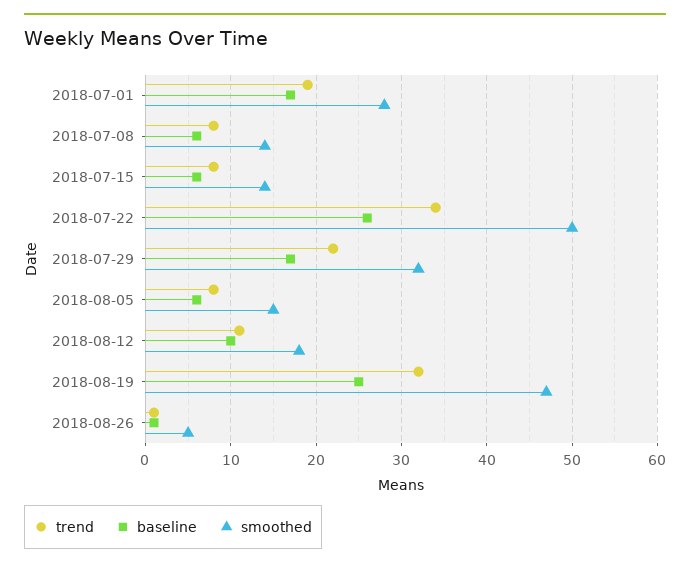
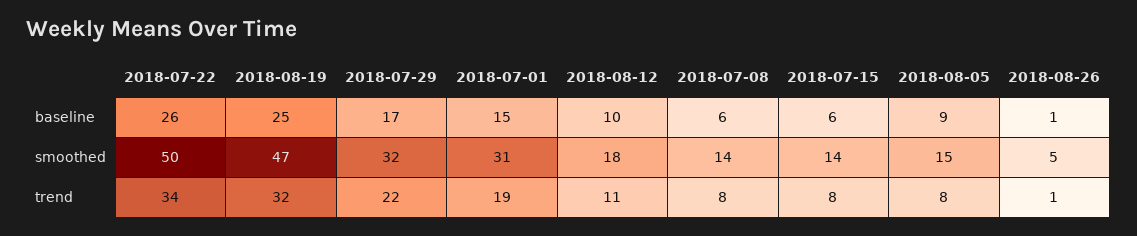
baseline, 2018-07-01: 17 -> 15
smoothed, 2018-07-01: 28 -> 31
baseline, 2018-08-05: 6 -> 9

